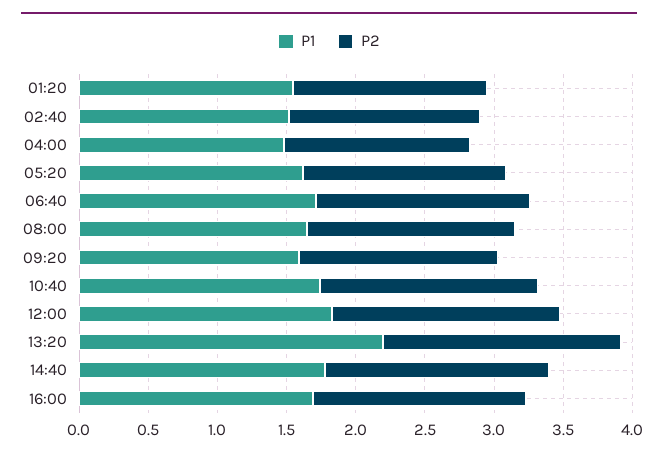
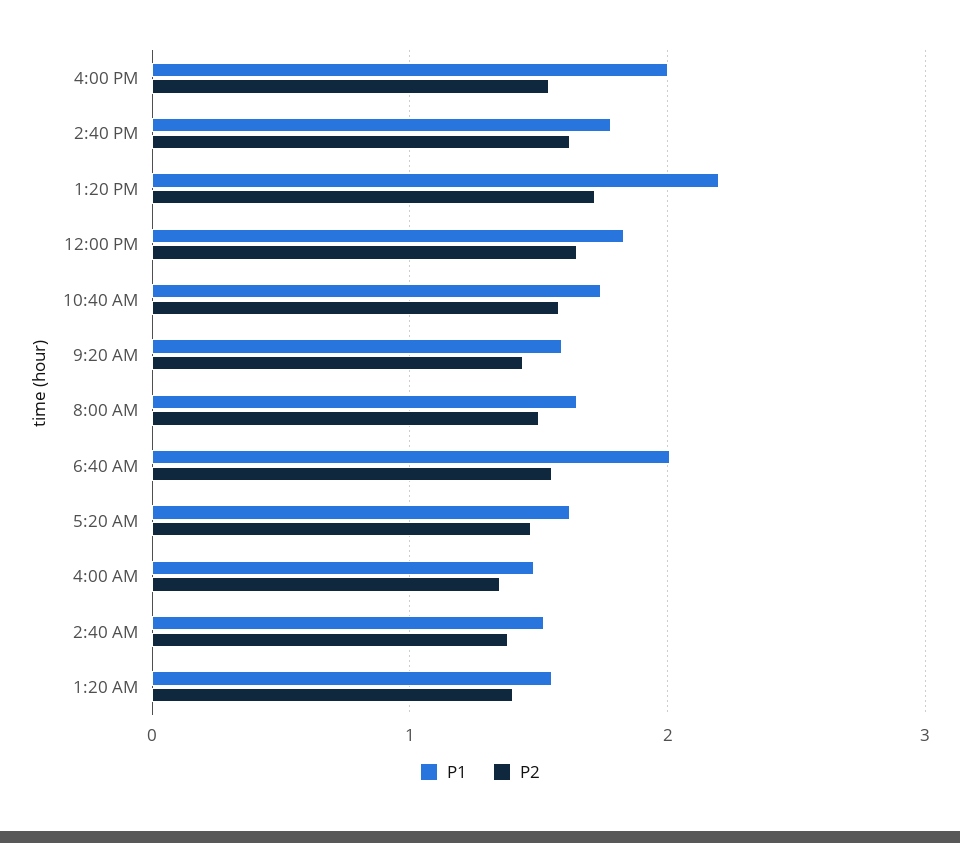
P1, 06:40: 1.7 -> 2
P1, 16:00: 1.7 -> 2

